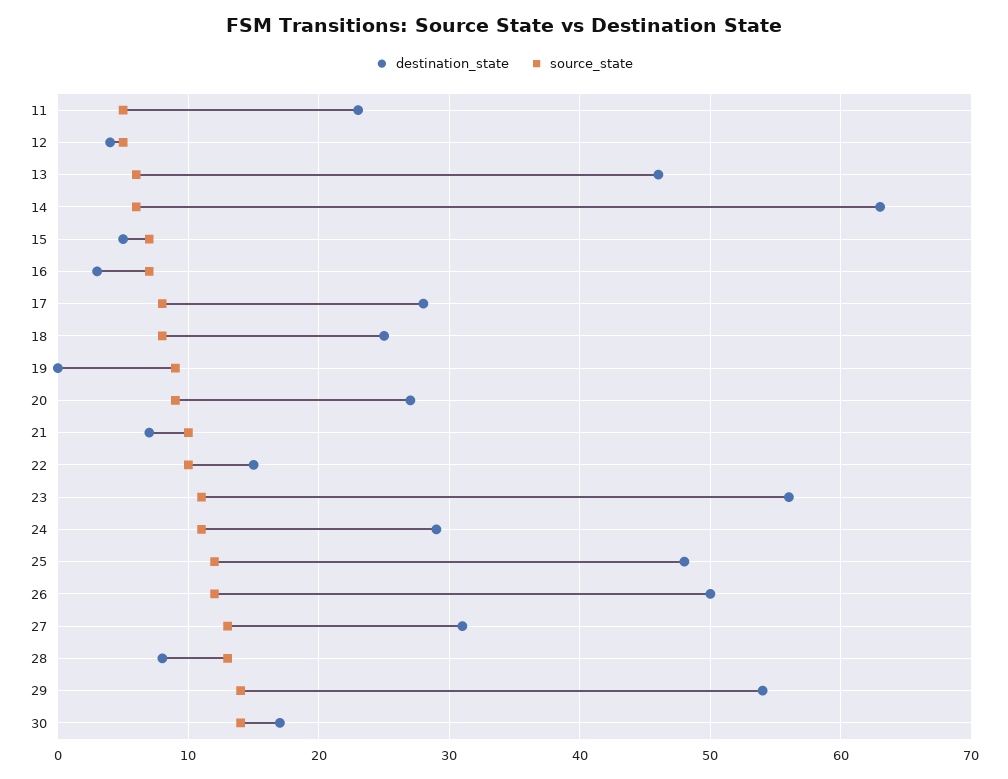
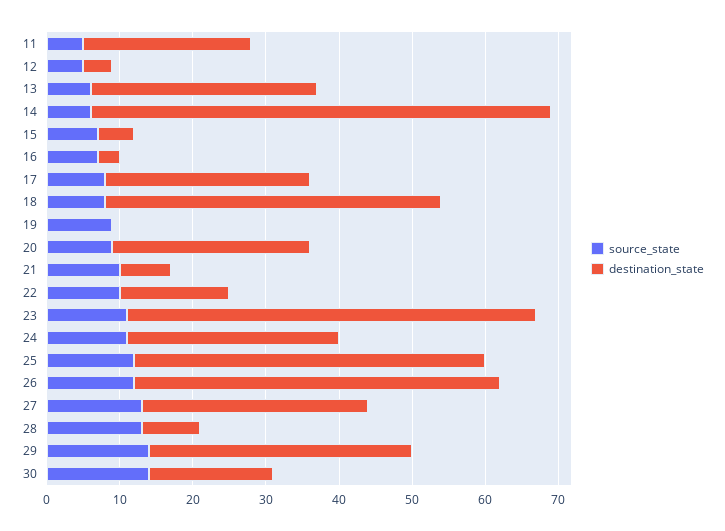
destination_state, 13: 46 -> 30
destination_state, 18: 25 -> 45
destination_state, 29: 54 -> 35

